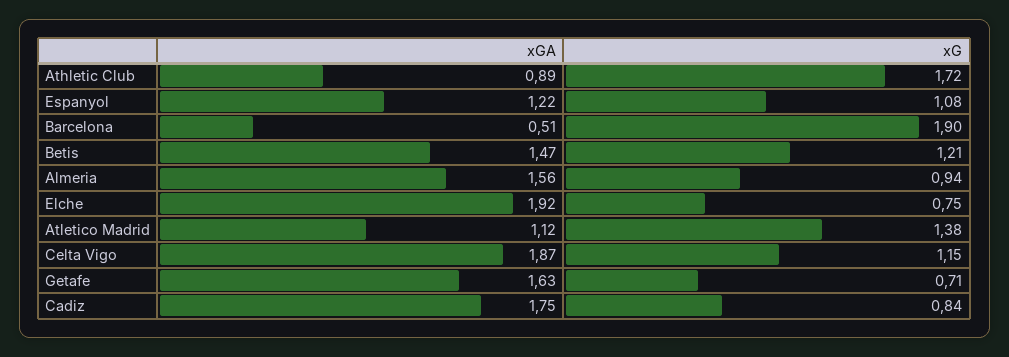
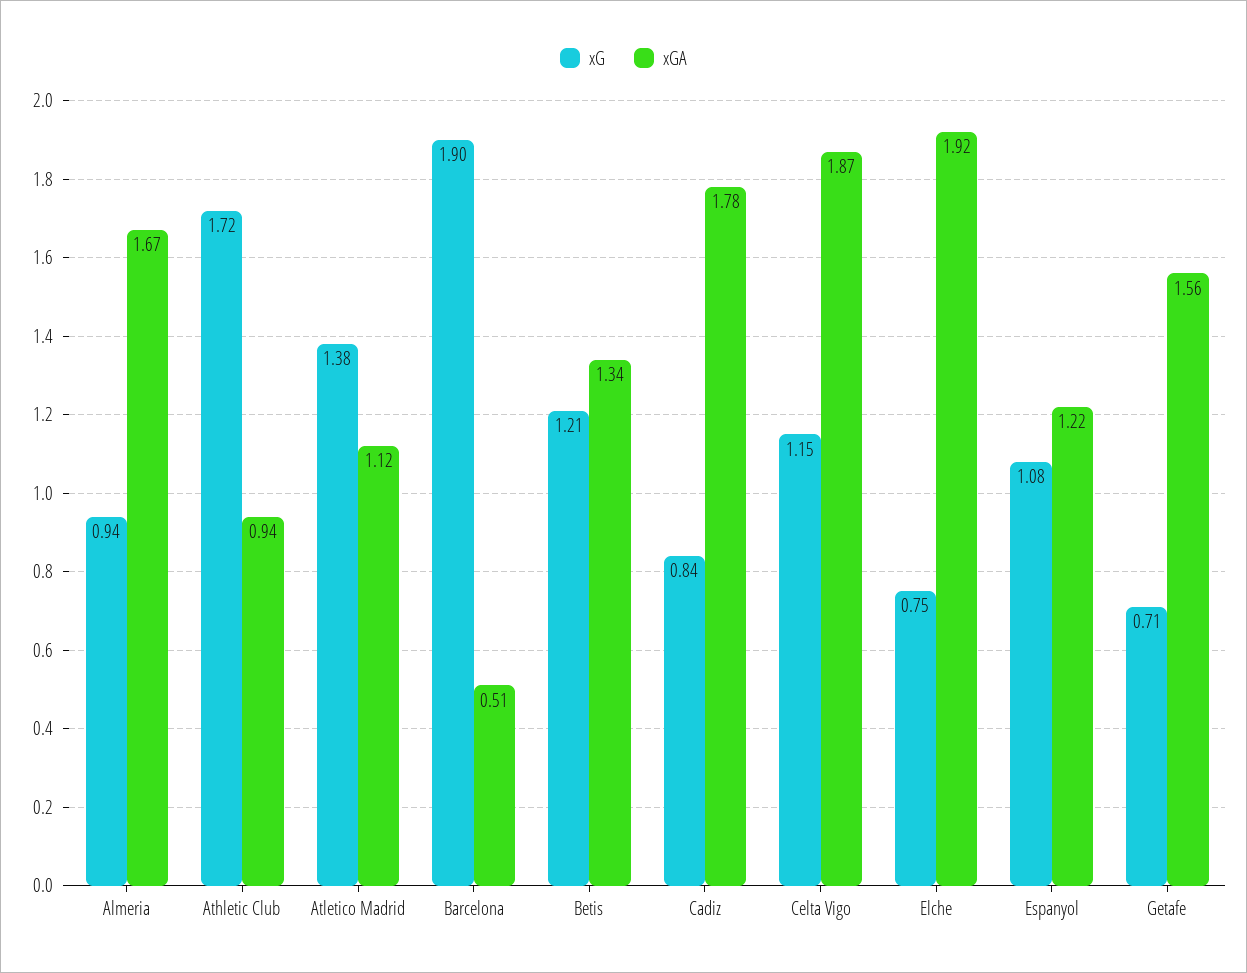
xGA, Athletic Club: 0.89 -> 0.94
xGA, Betis: 1.47 -> 1.34
xGA, Almeria: 1.56 -> 1.67
xGA, Getafe: 1.63 -> 1.56
xGA, Cadiz: 1.75 -> 1.78

